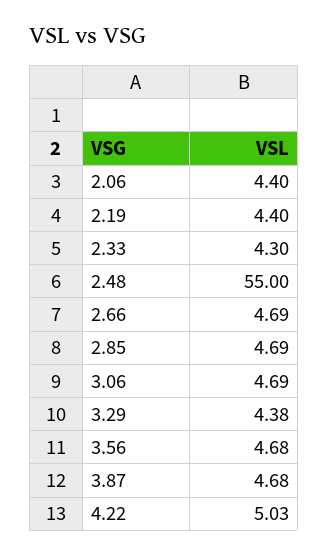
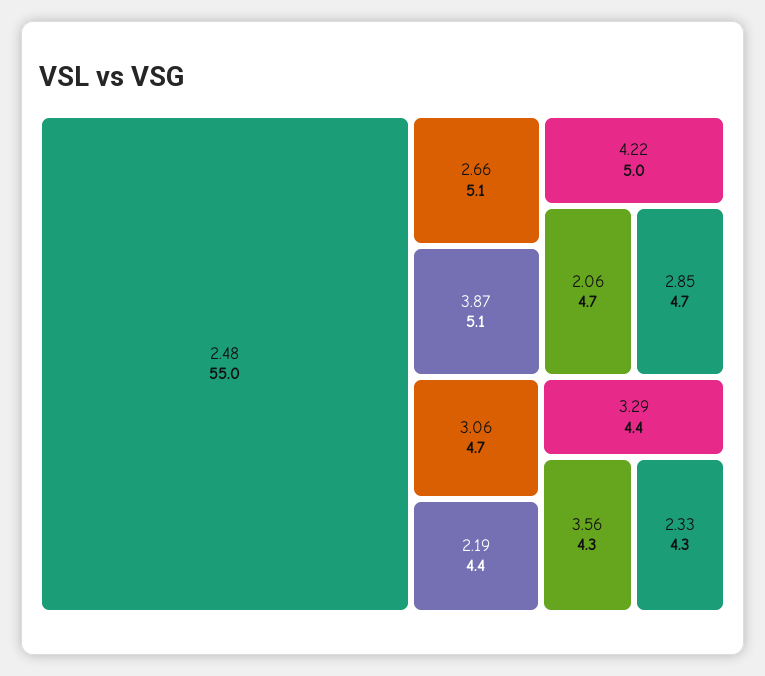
2.06: 4.4 -> 4.7
2.66: 4.69 -> 5.1
3.56: 4.68 -> 4.3
3.87: 4.68 -> 5.1

